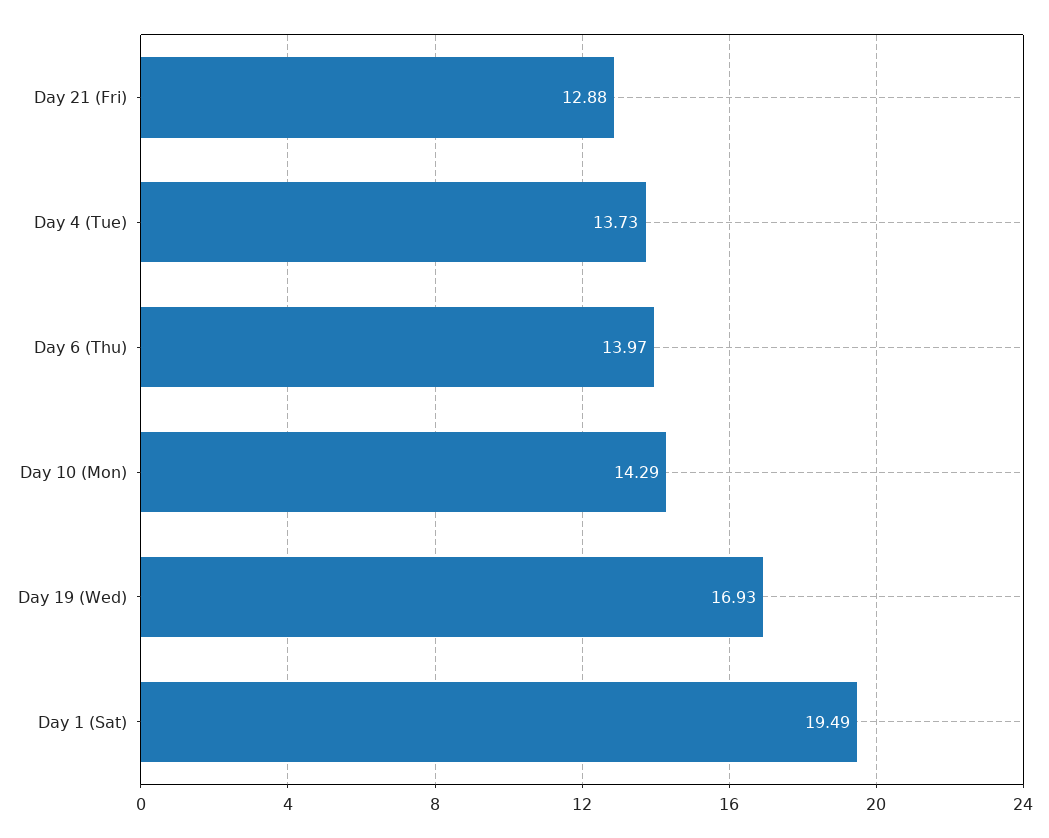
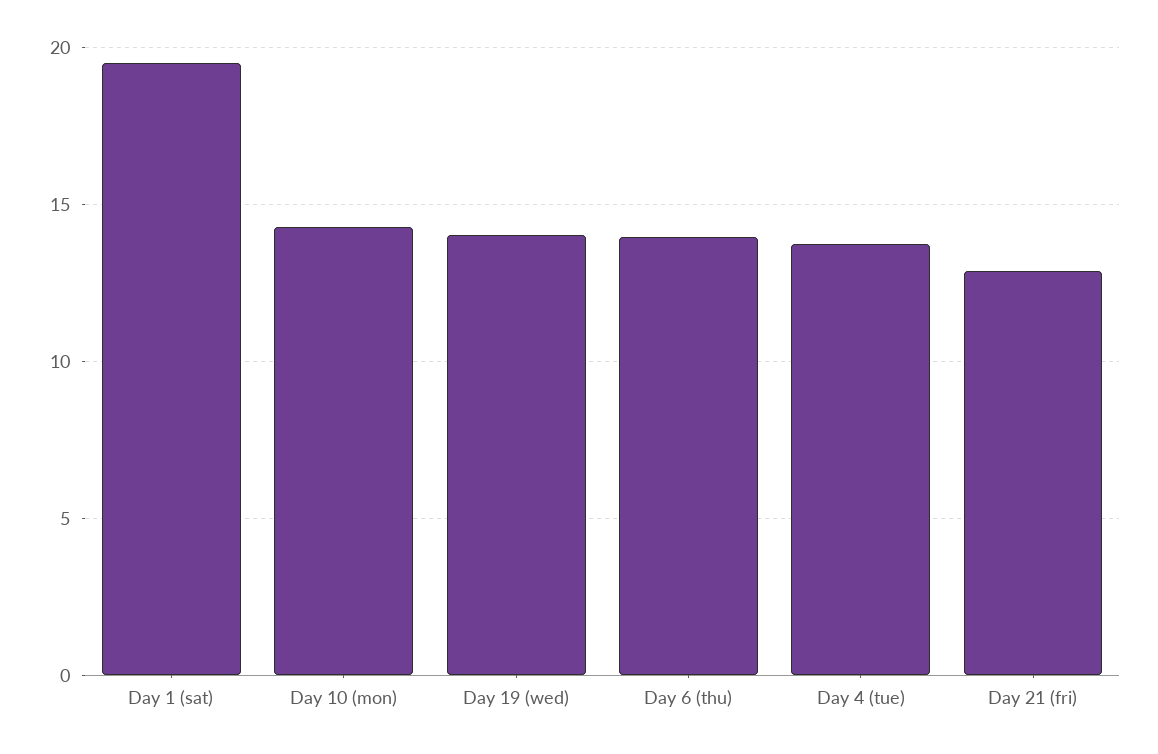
Day 19 (Wed): 16.93 -> 14

